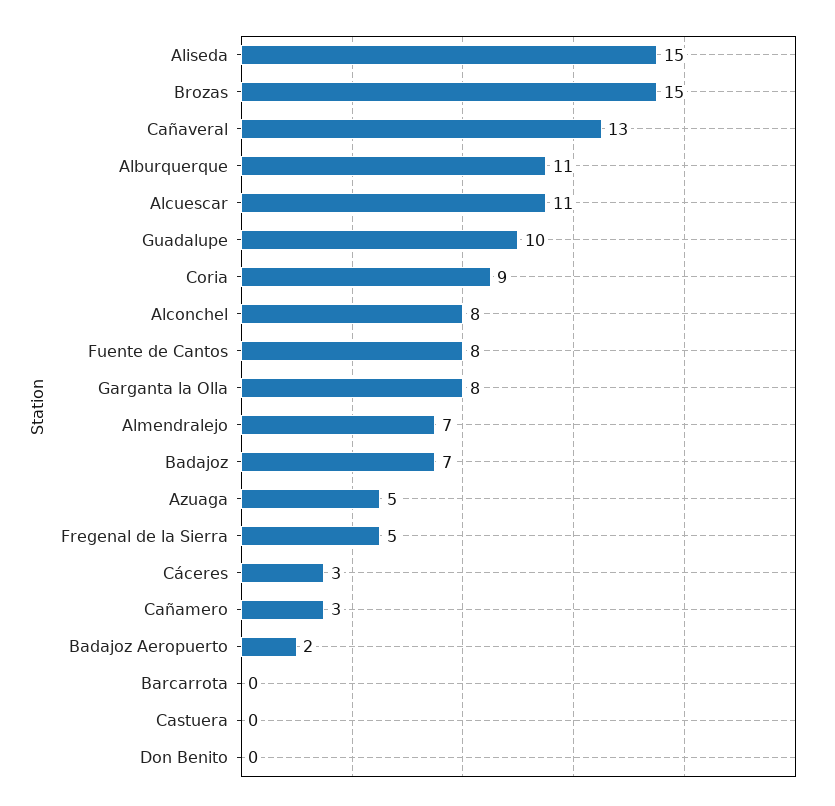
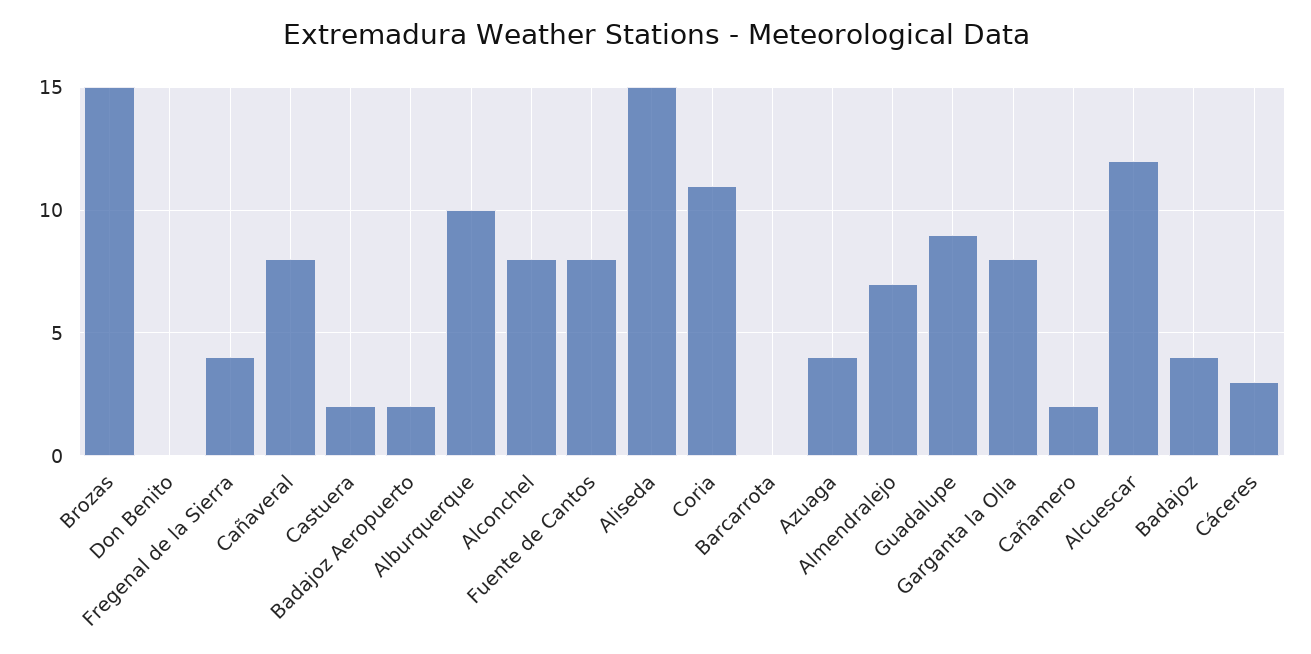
Cañaveral: 13 -> 8
Alburquerque: 11 -> 10
Alcuescar: 11 -> 12
Guadalupe: 10 -> 9
Coria: 9 -> 11
Badajoz: 7 -> 4
Azuaga: 5 -> 4
Fregenal de la Sierra: 5 -> 4
Cañamero: 3 -> 2
Castuera: 0 -> 2

